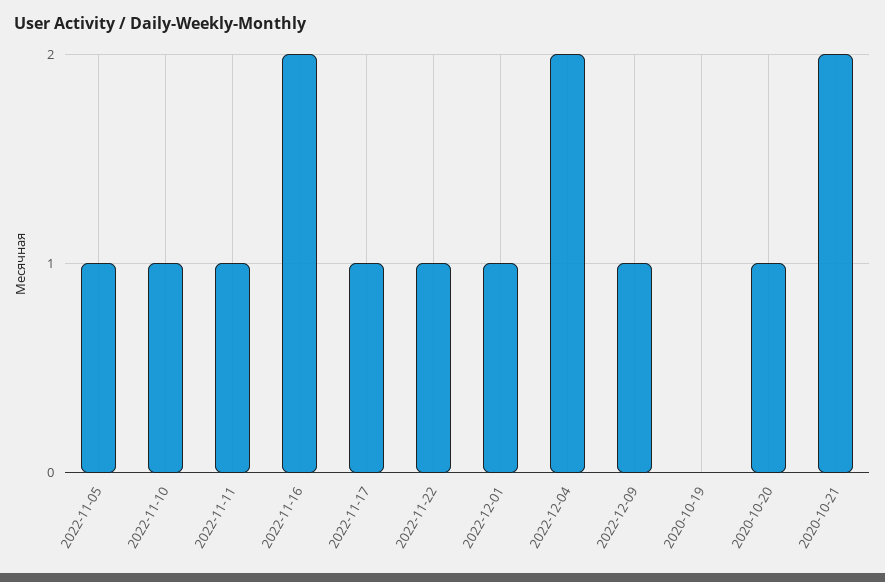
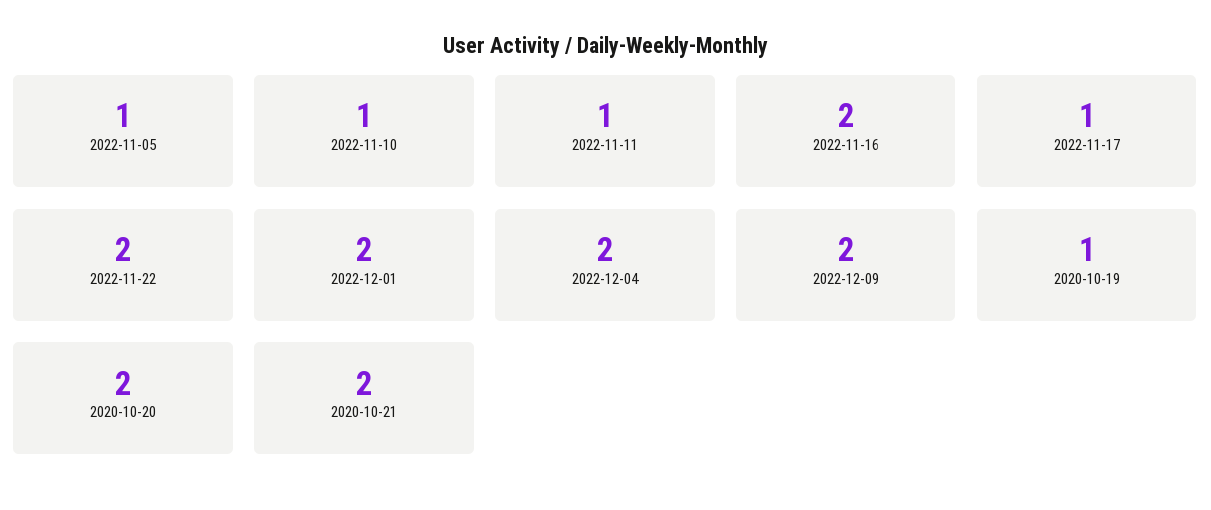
2022-11-22: 1 -> 2
2022-12-01: 1 -> 2
2022-12-09: 1 -> 2
2020-10-19: 0 -> 1
2020-10-20: 1 -> 2

